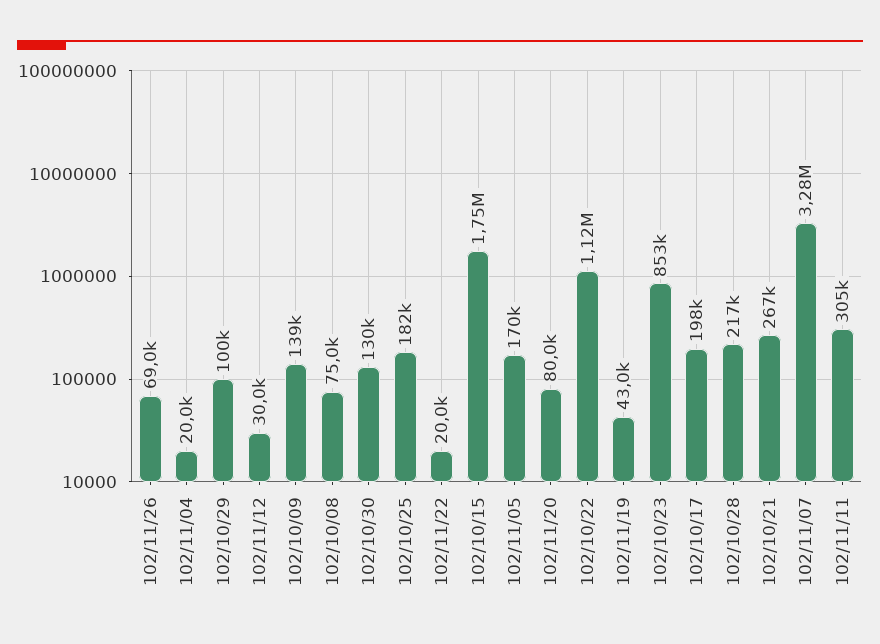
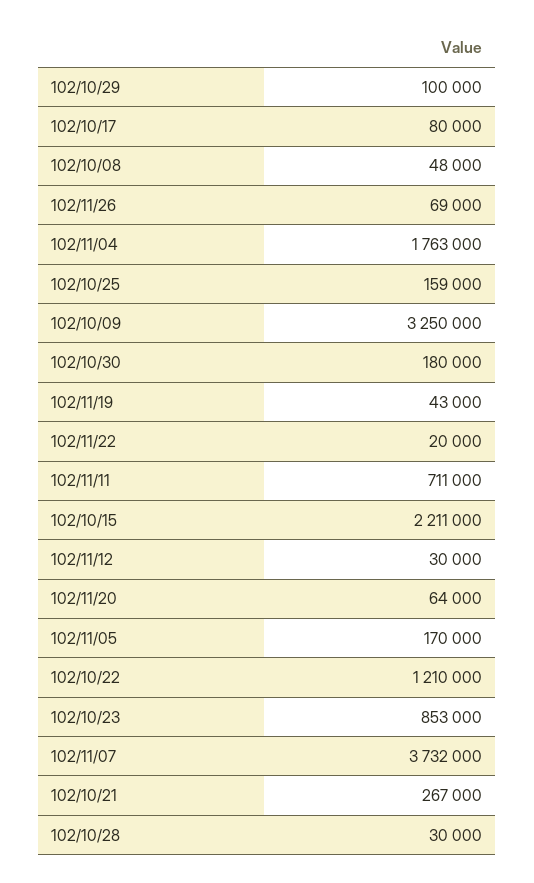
102/11/04: 20000 -> 1763000
102/10/09: 139000 -> 3250000
102/10/08: 75000 -> 48000
102/10/30: 130000 -> 180000
102/10/25: 182000 -> 159000
102/10/15: 1750000 -> 2211000
102/11/20: 80000 -> 64000
102/10/22: 1120000 -> 1210000
102/10/17: 198000 -> 80000
102/10/28: 217000 -> 30000
102/11/07: 3280000 -> 3732000
102/11/11: 305000 -> 711000

